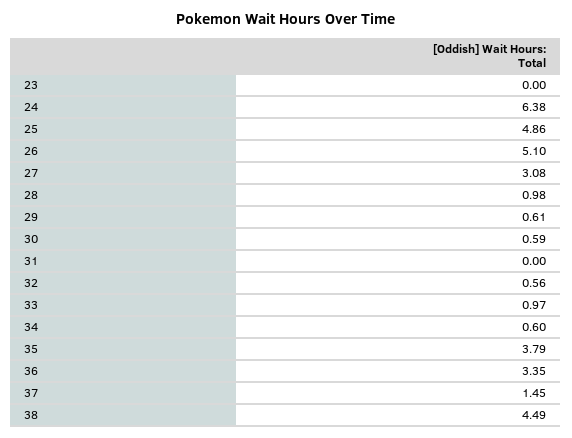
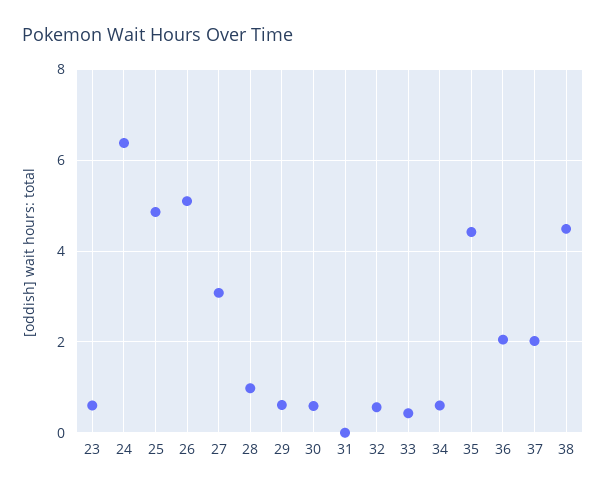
23: 0 -> 0.6
33: 0.97 -> 0.4
35: 3.79 -> 4.4
36: 3.35 -> 2
37: 1.45 -> 2

